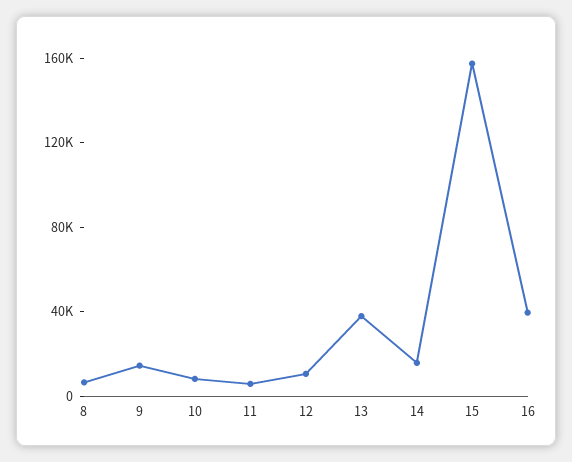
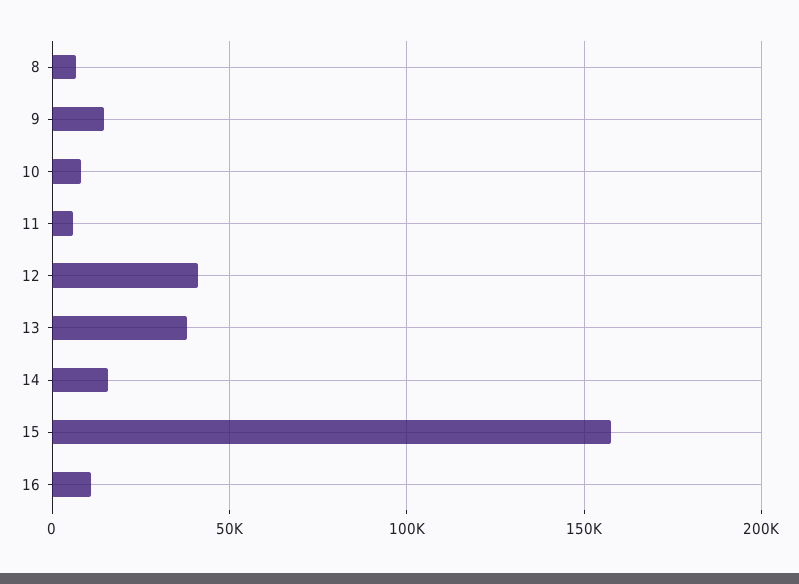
12: 10000 -> 40000
16: 40000 -> 10000

